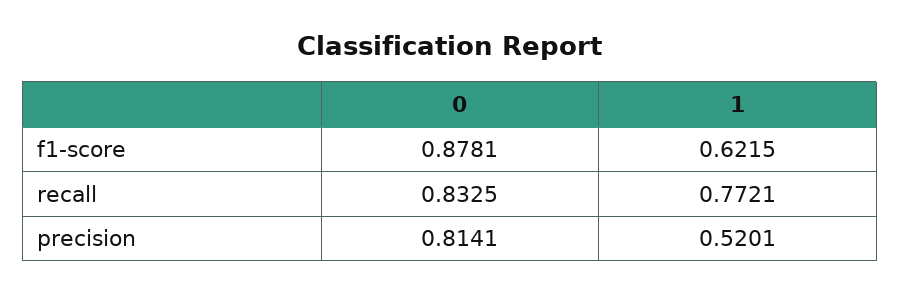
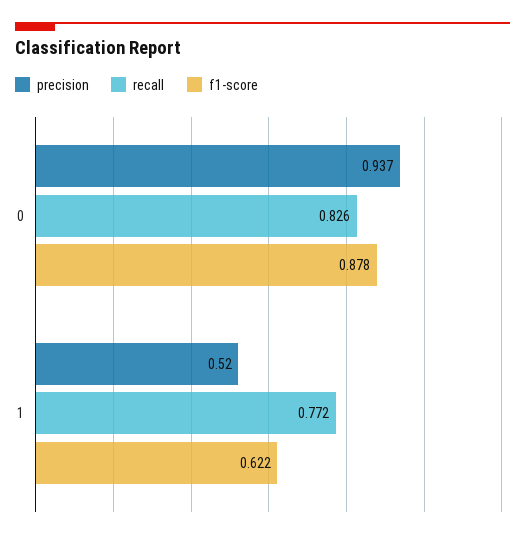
recall, 0: 0.8325 -> 0.826
precision, 0: 0.8141 -> 0.937

